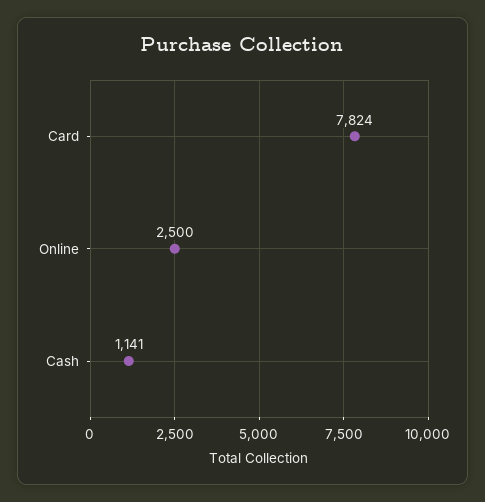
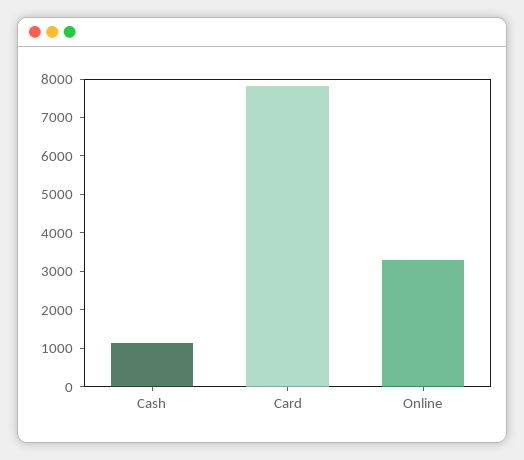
Online: 2500 -> 3250

